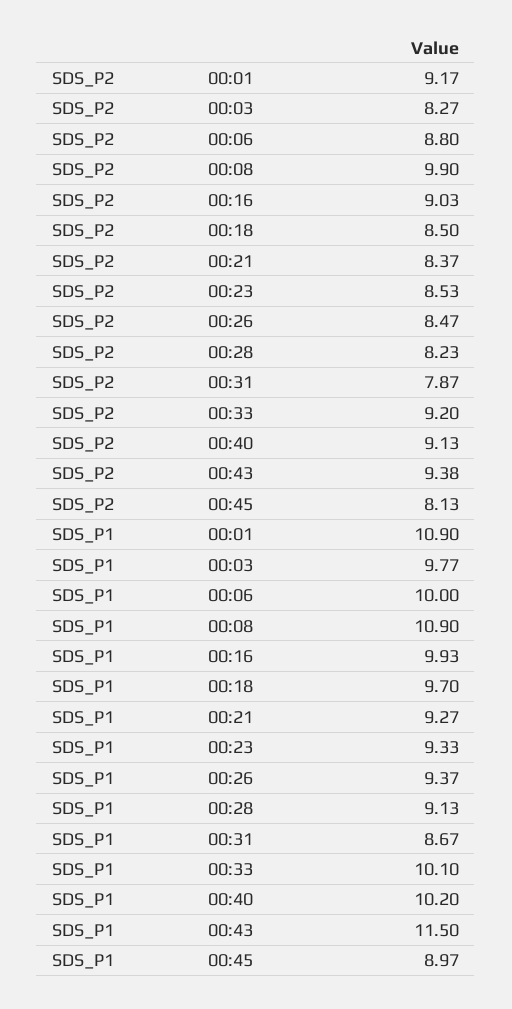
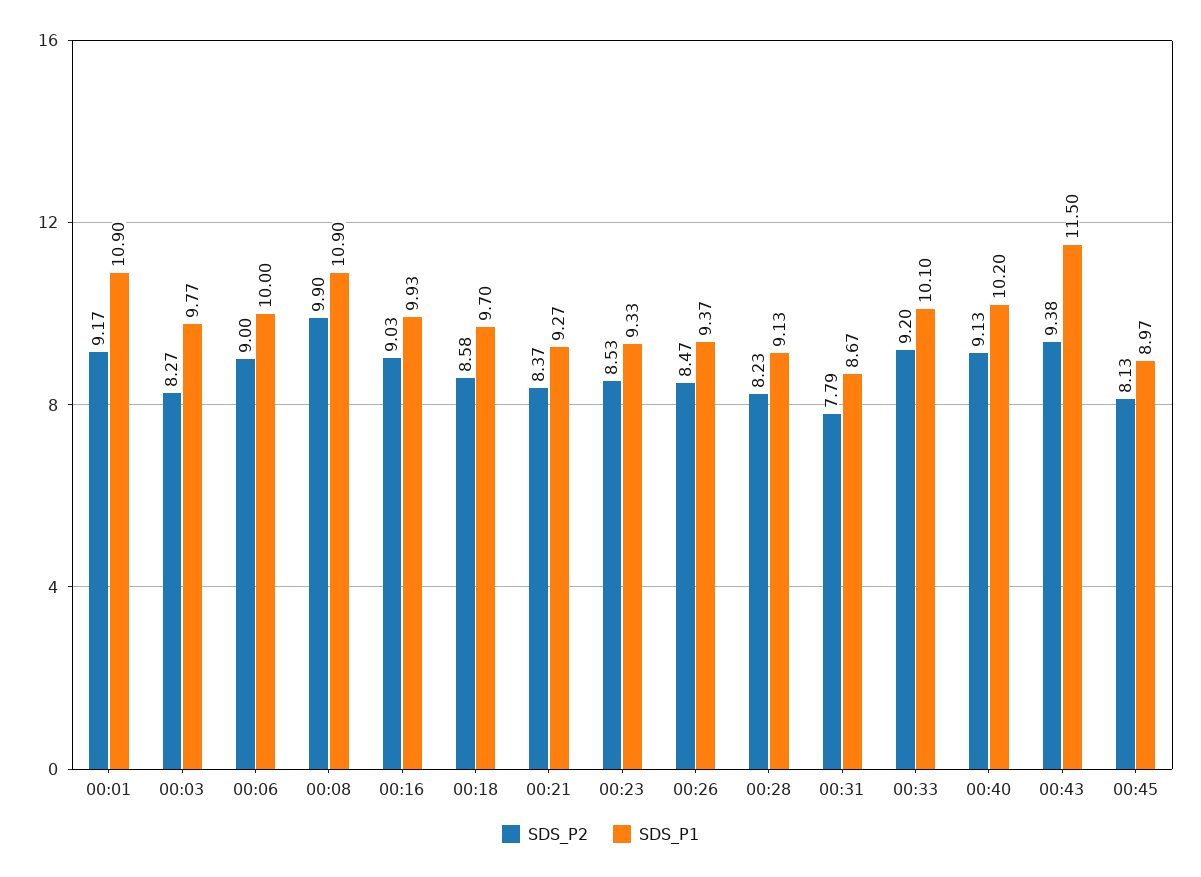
SDS_P2, 00:06: 8.8 -> 9
SDS_P2, 00:18: 8.5 -> 8.58
SDS_P2, 00:31: 7.87 -> 7.79

